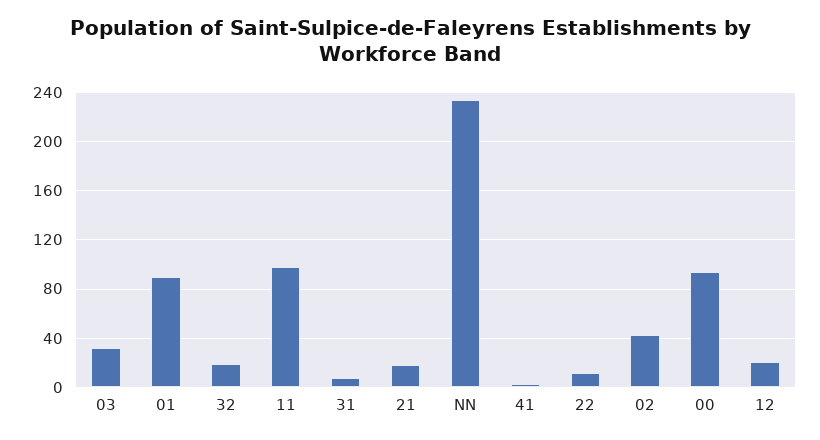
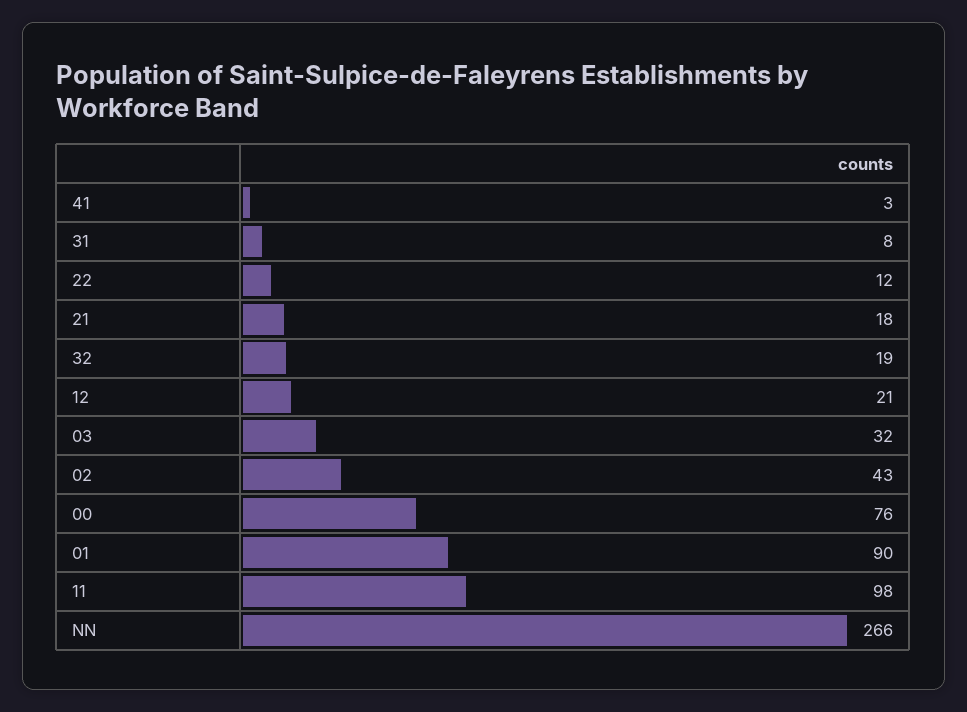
NN: 235 -> 266
00: 95 -> 76

